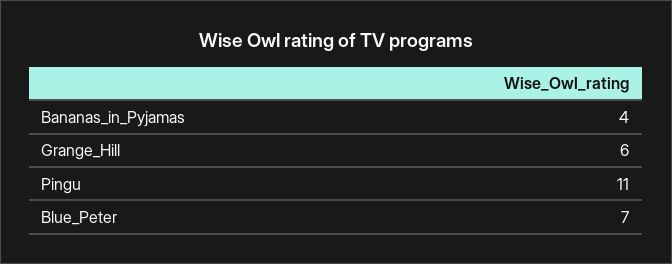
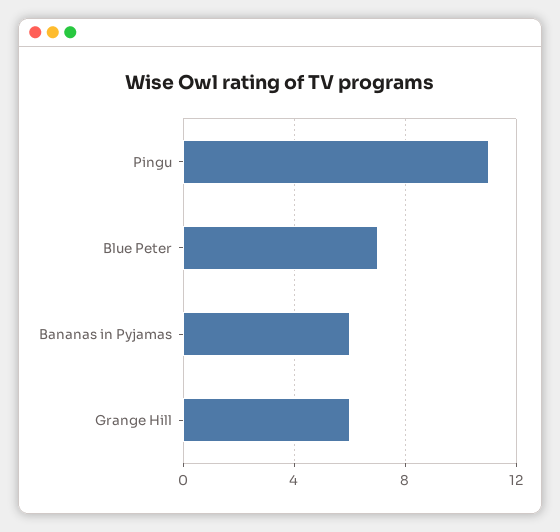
Bananas_in_Pyjamas: 4 -> 6

